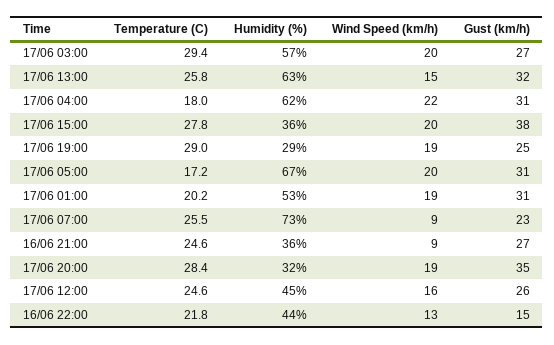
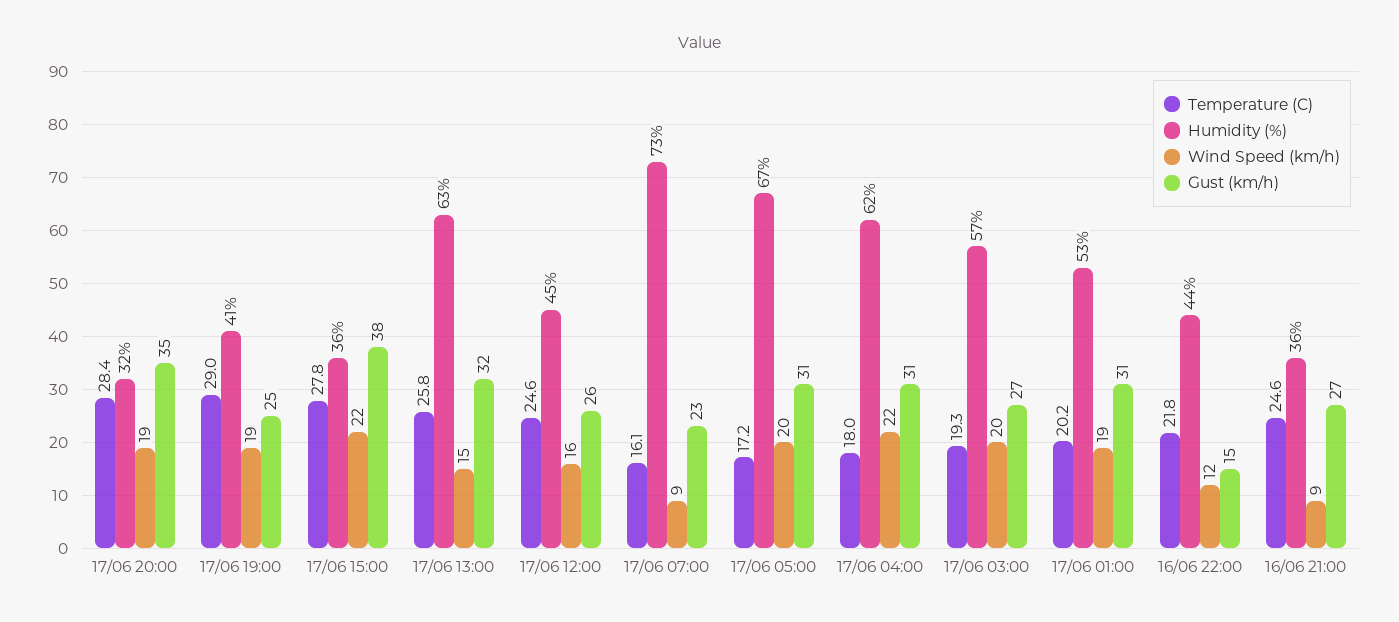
Temperature (C), 17/06 03:00: 29.4 -> 19.3
Wind Speed (km/h), 17/06 15:00: 20 -> 22
Humidity (%), 17/06 19:00: 29 -> 41
Temperature (C), 17/06 07:00: 25.5 -> 16.1
Wind Speed (km/h), 16/06 22:00: 13 -> 12

